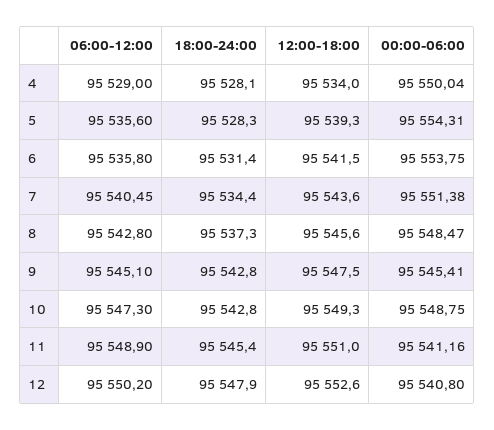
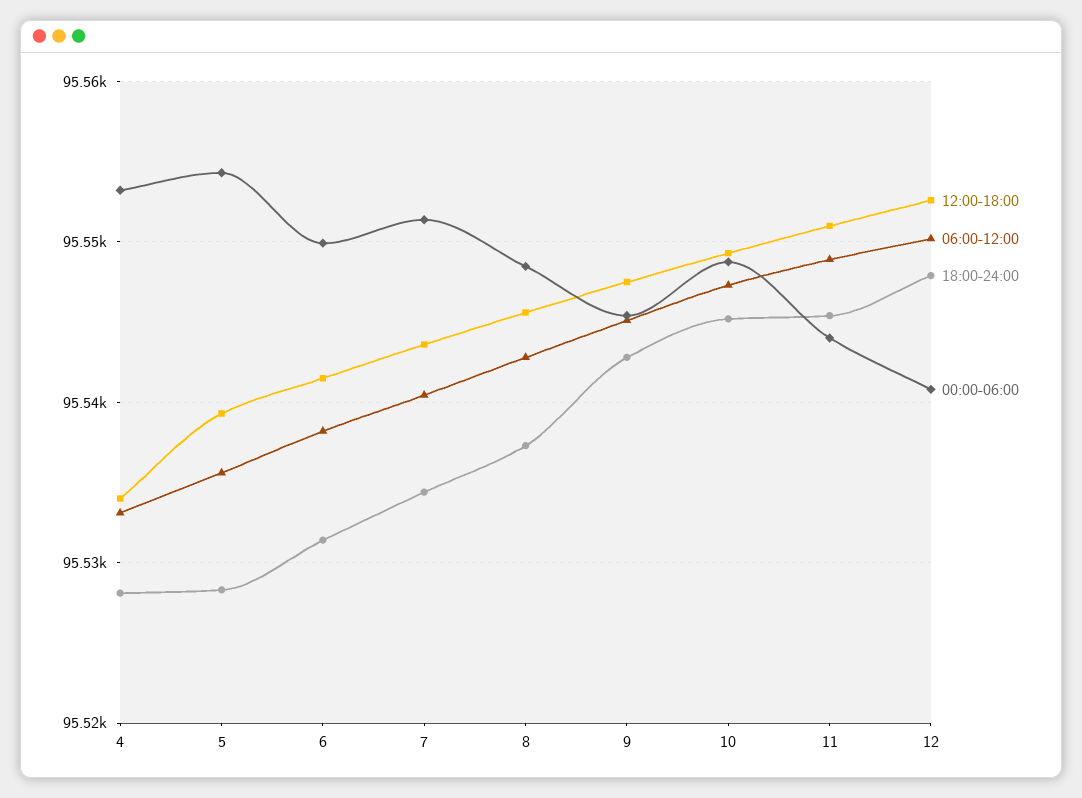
06:00-12:00, 4: 95529 -> 95533
00:00-06:00, 4: 95550.04 -> 95553
06:00-12:00, 6: 95535.8 -> 95538
00:00-06:00, 6: 95553.75 -> 95550
18:00-24:00, 10: 95542.8 -> 95545
00:00-06:00, 11: 95541.16 -> 95544

